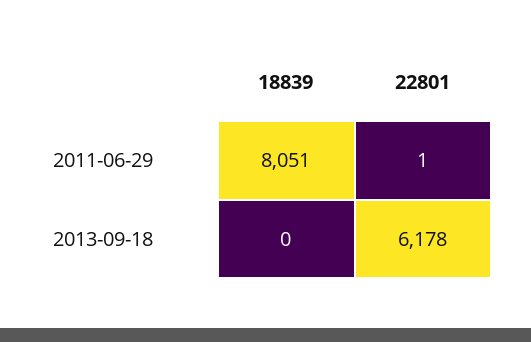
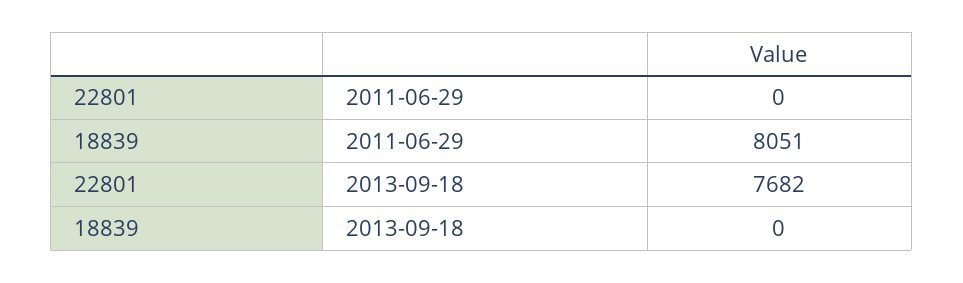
22801, 2011-06-29: 1 -> 0
22801, 2013-09-18: 6178 -> 7682

